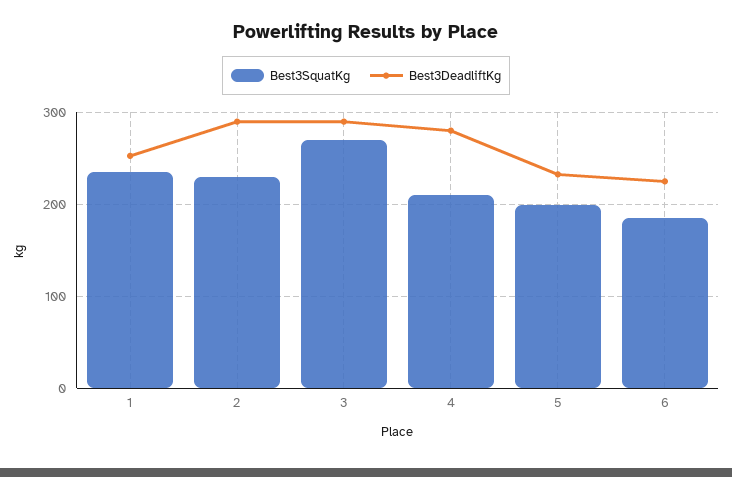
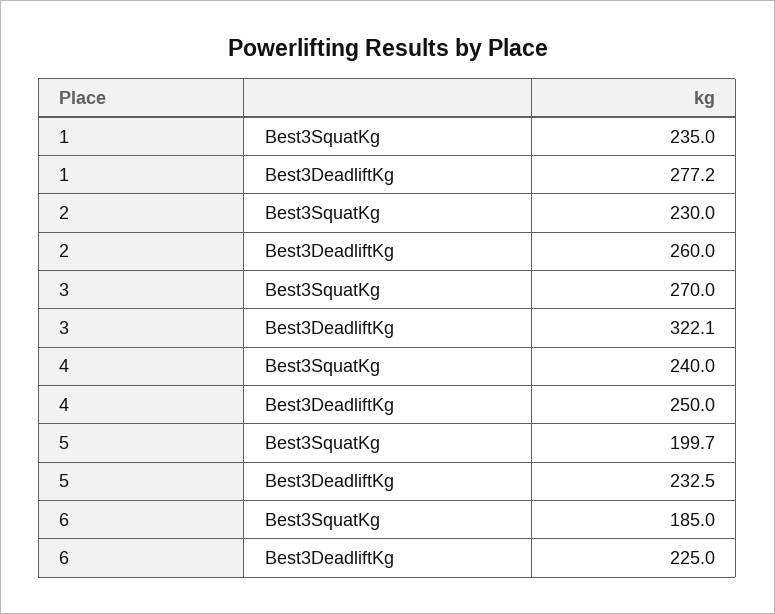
Best3DeadliftKg, 1: 250 -> 277.2
Best3DeadliftKg, 2: 290 -> 260
Best3DeadliftKg, 3: 290 -> 322.1
Best3SquatKg, 4: 210 -> 240
Best3DeadliftKg, 4: 280 -> 250

